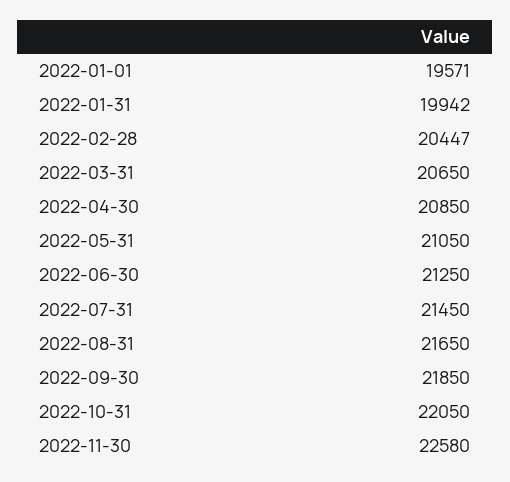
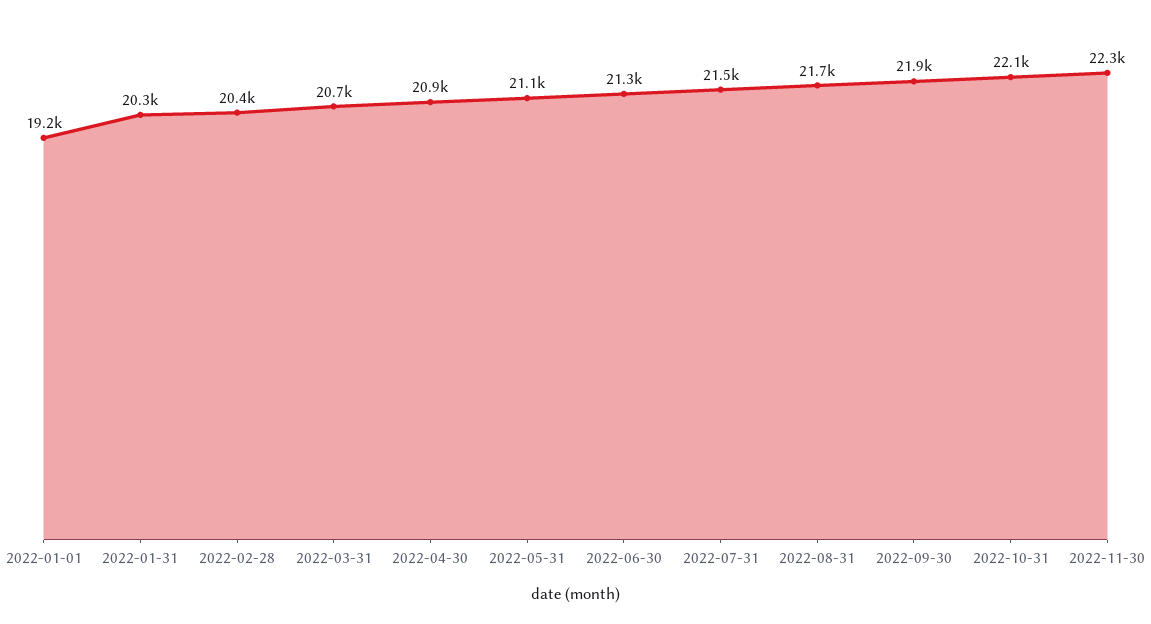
2022-01-01: 19571 -> 19200
2022-01-31: 19942 -> 20300
2022-11-30: 22580 -> 22300

